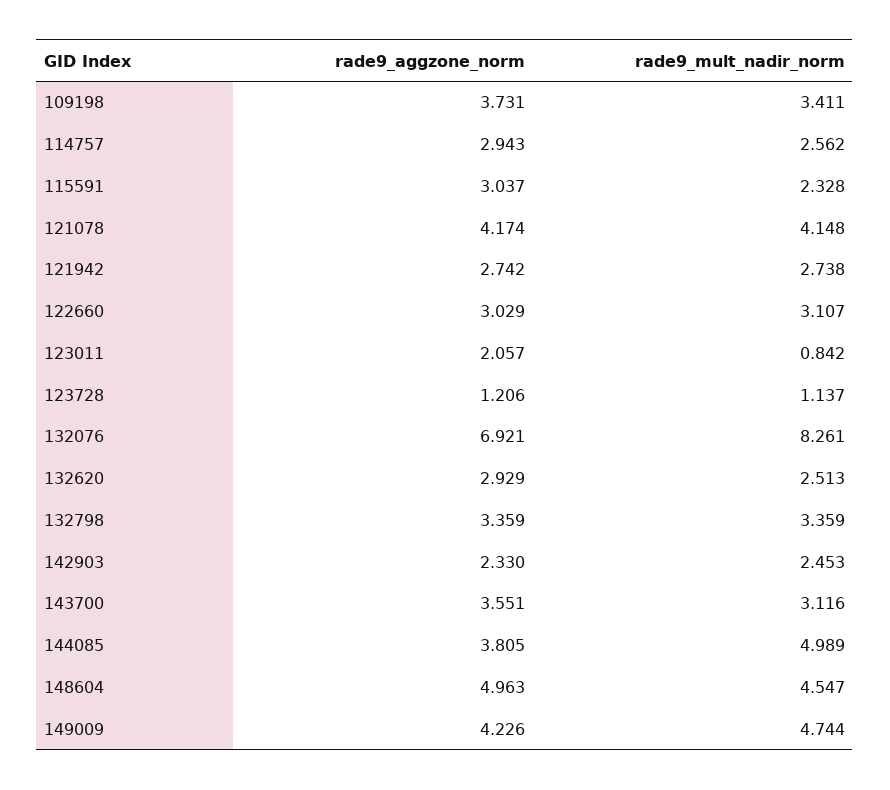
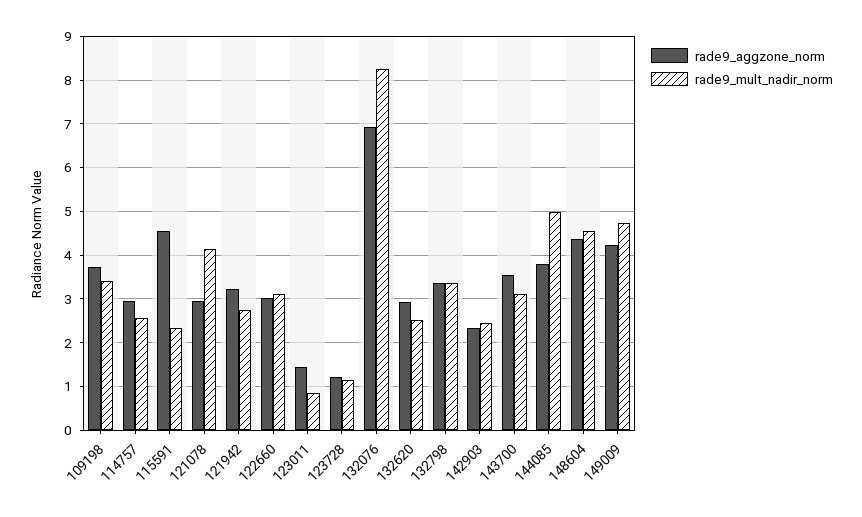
rade9_aggzone_norm, 115591: 3.037 -> 4.6
rade9_aggzone_norm, 121078: 4.174 -> 3
rade9_aggzone_norm, 121942: 2.742 -> 3.2
rade9_aggzone_norm, 123011: 2.057 -> 1.4
rade9_aggzone_norm, 148604: 4.963 -> 4.4

